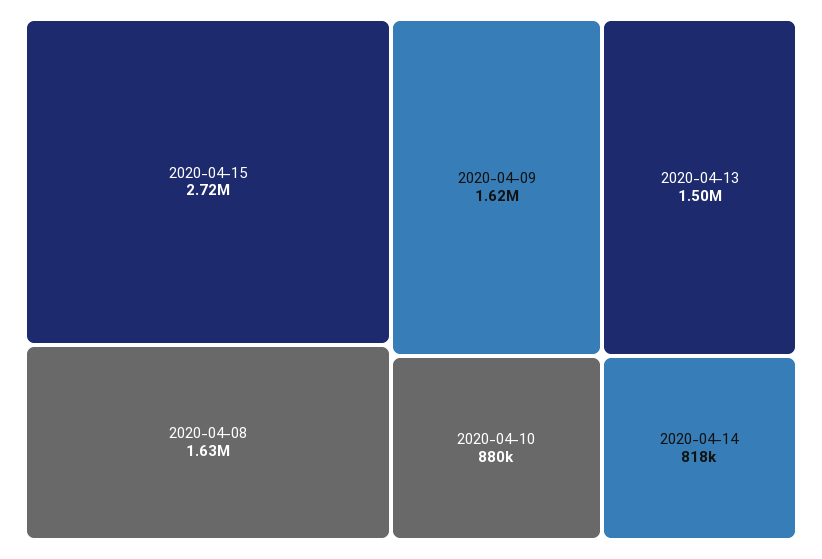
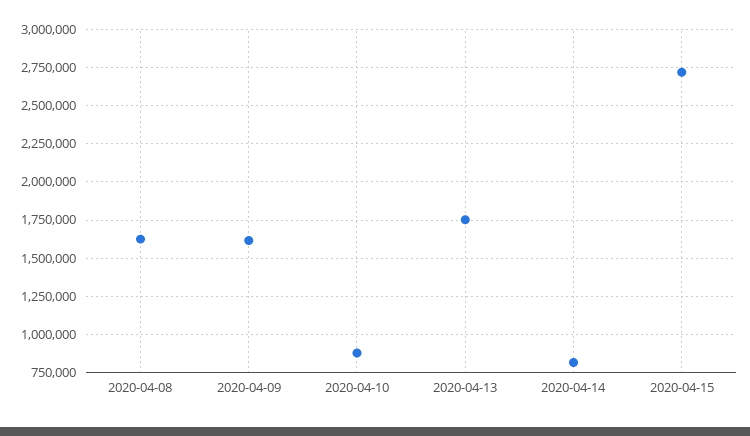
2020-04-13: 1500000 -> 1750000

